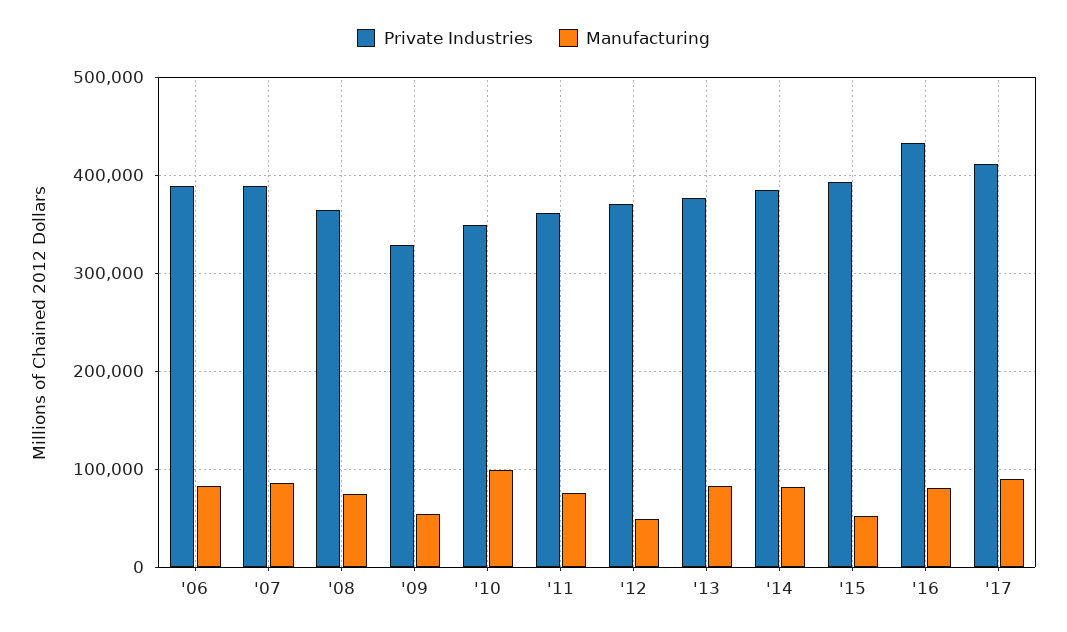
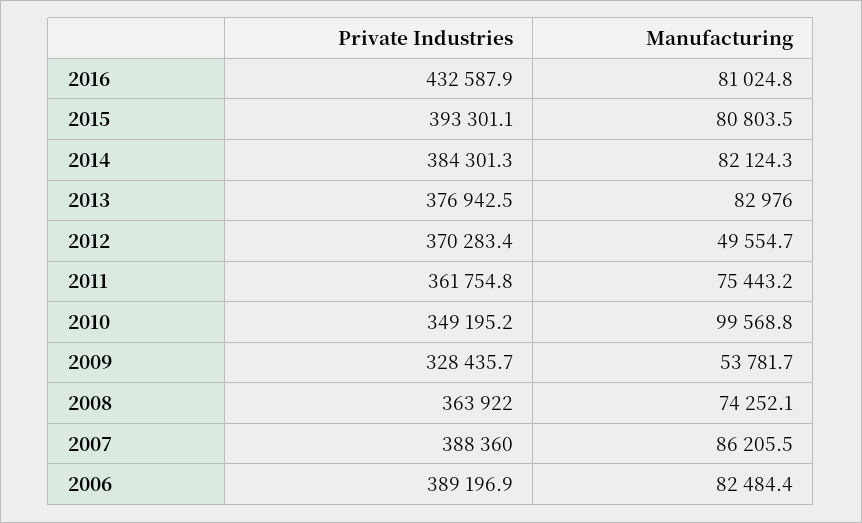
Manufacturing, '15: 50000 -> 80803.5
Private Industries, '17: 410000 -> none
Manufacturing, '17: 90000 -> none

